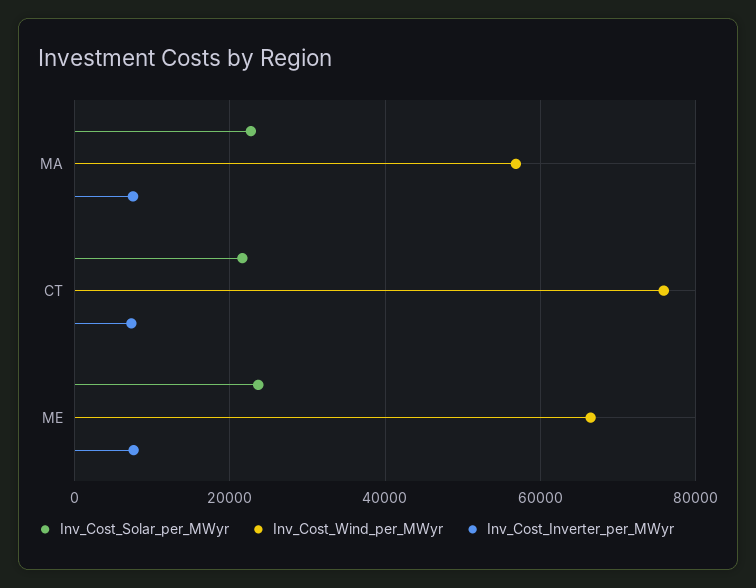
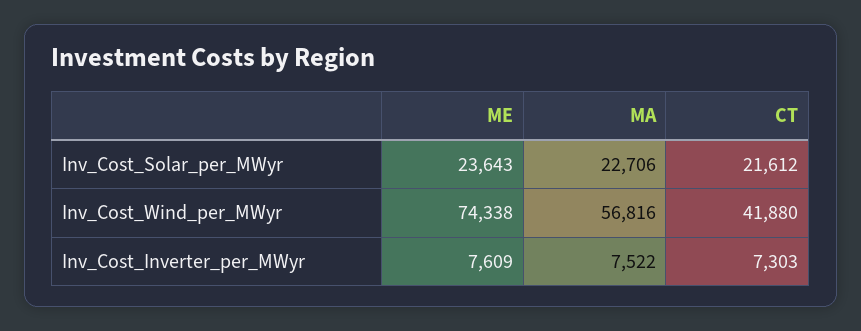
Inv_Cost_Wind_per_MWyr, CT: 76000 -> 41880
Inv_Cost_Wind_per_MWyr, ME: 66000 -> 74338

